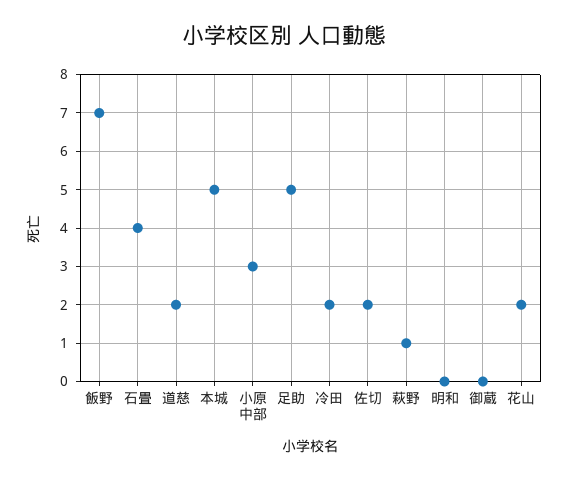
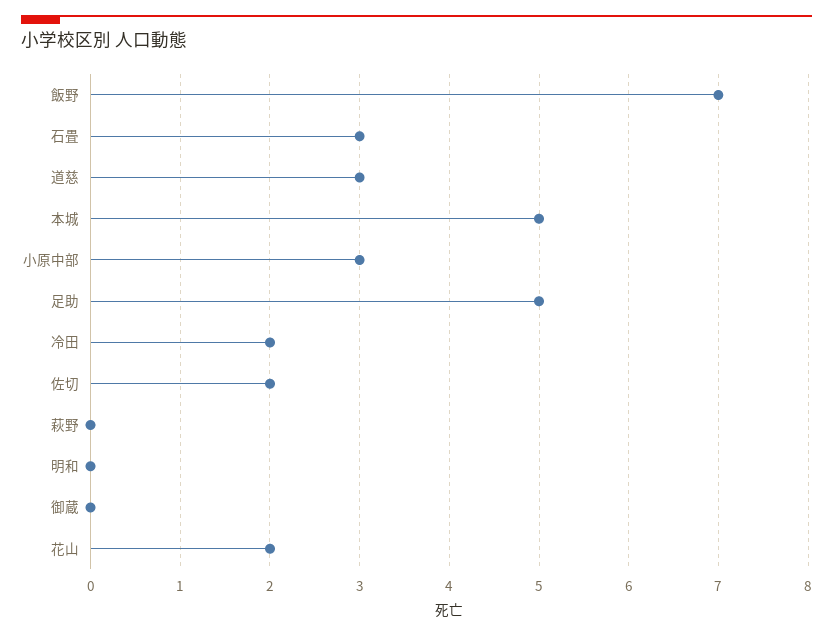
石畳: 4 -> 3
道慈: 2 -> 3
萩野: 1 -> 0

